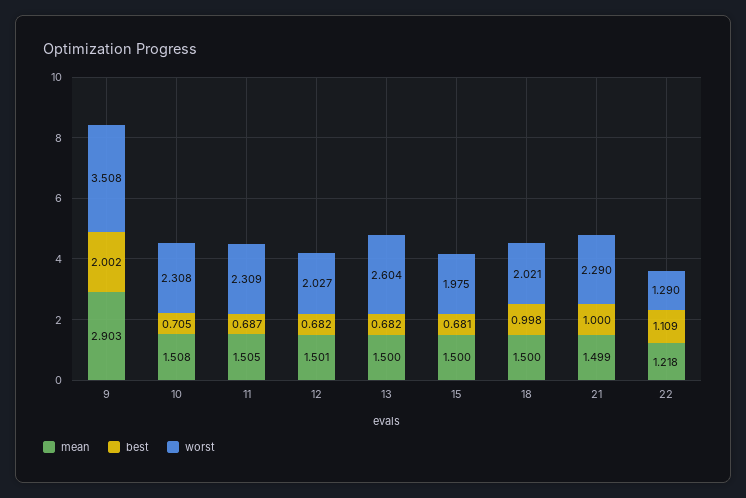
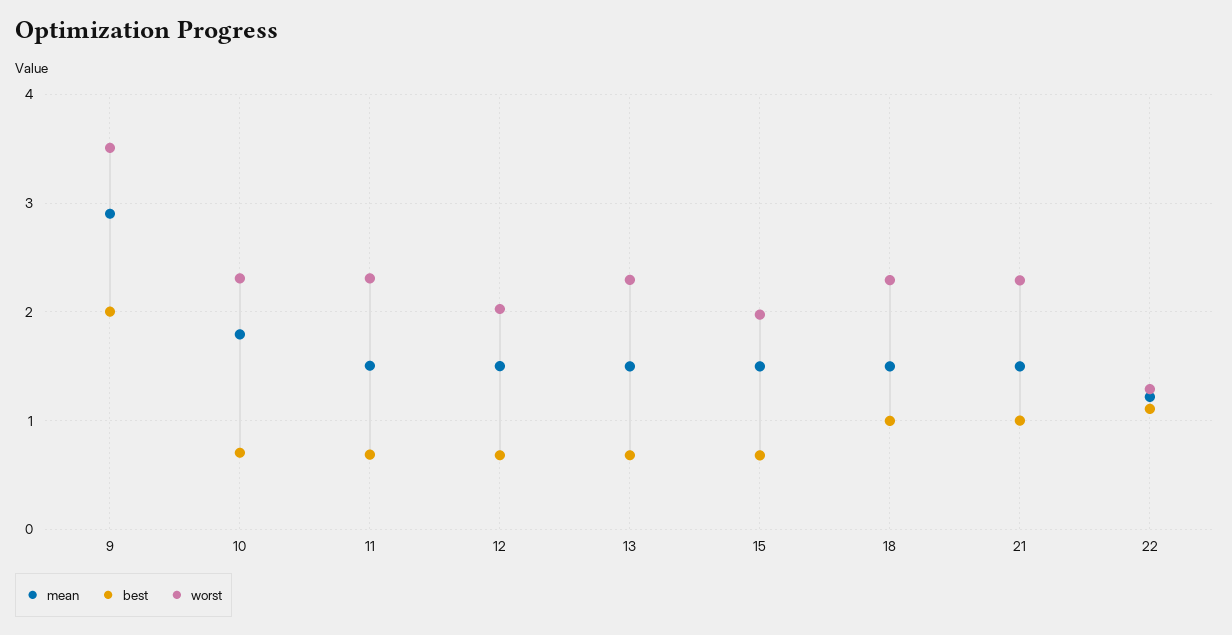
mean, 10: 1.508 -> 1.8
worst, 13: 2.604 -> 2.3
worst, 18: 2.021 -> 2.3

